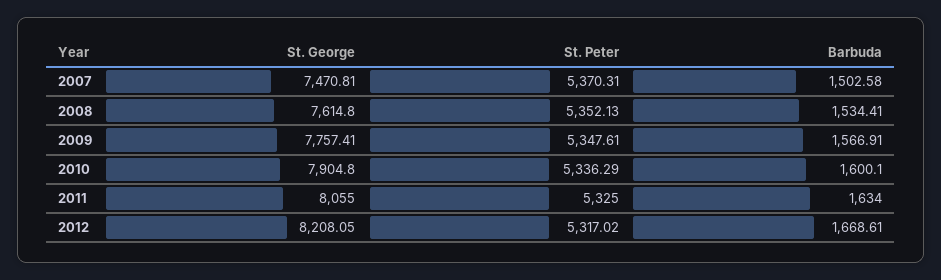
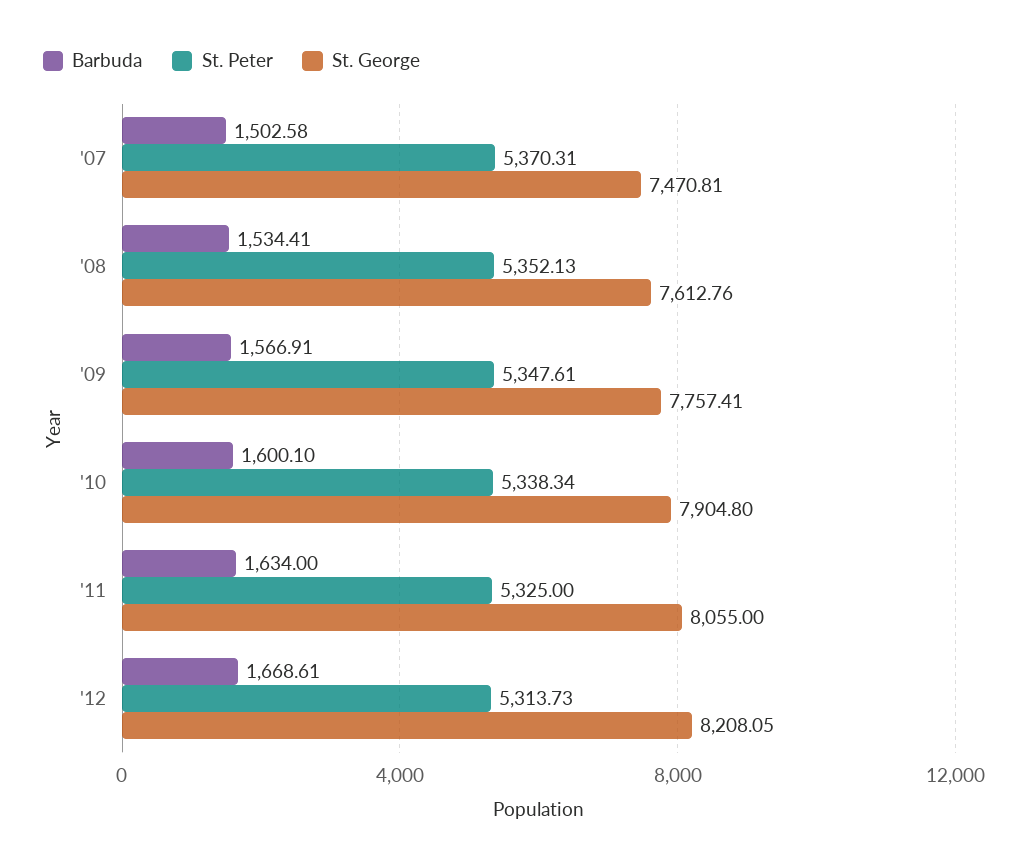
St. George, 2008: 7614.8 -> 7612.76
St. Peter, 2010: 5336.29 -> 5338.34
St. Peter, 2012: 5317.02 -> 5313.73

